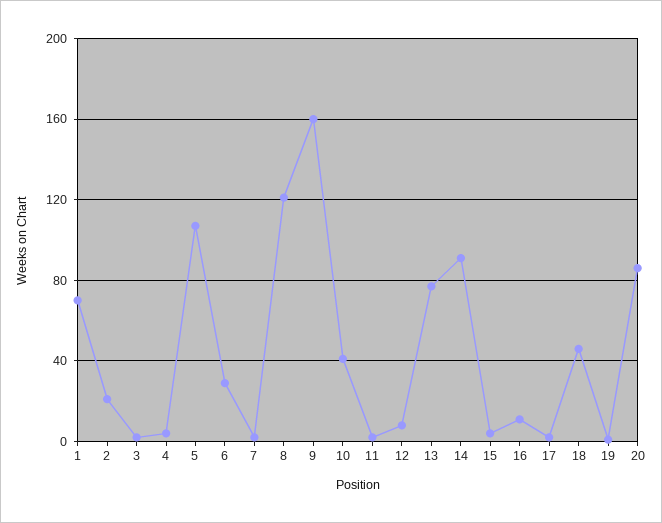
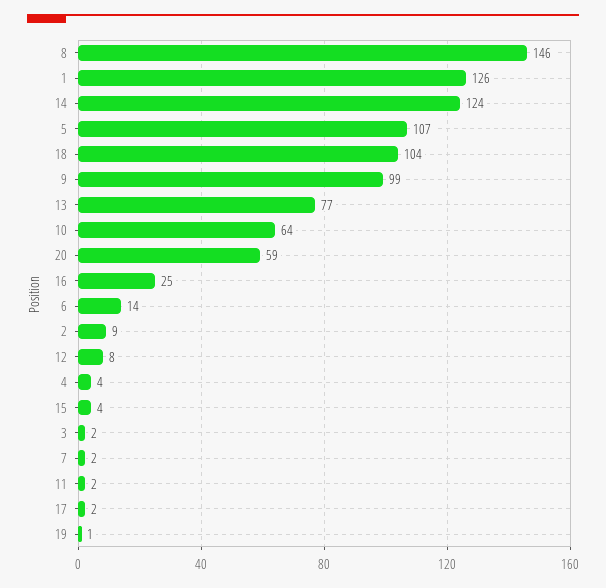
1: 70 -> 126
2: 20 -> 9
6: 30 -> 14
8: 120 -> 146
9: 160 -> 99
10: 40 -> 64
14: 90 -> 124
16: 10 -> 25
18: 45 -> 104
20: 85 -> 59

